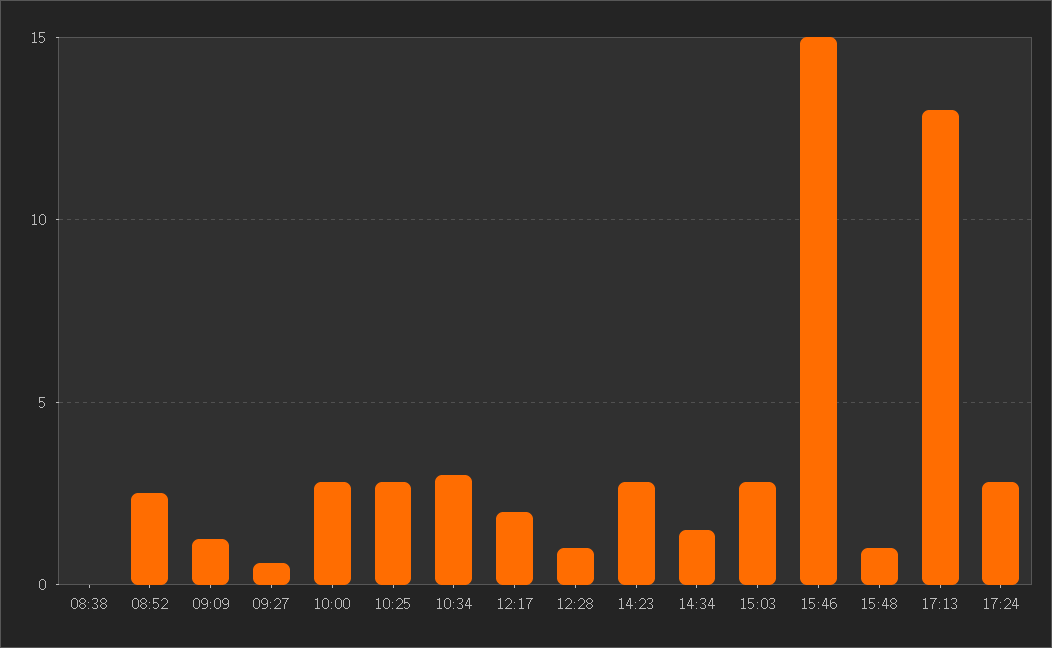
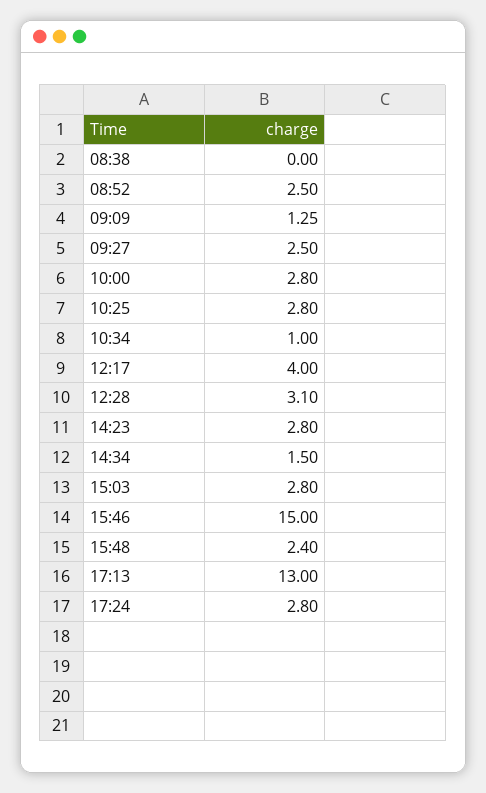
09:27: 0.5 -> 2.5
10:34: 3 -> 1
12:17: 2 -> 4
12:28: 1 -> 3.1
15:48: 1 -> 2.4

